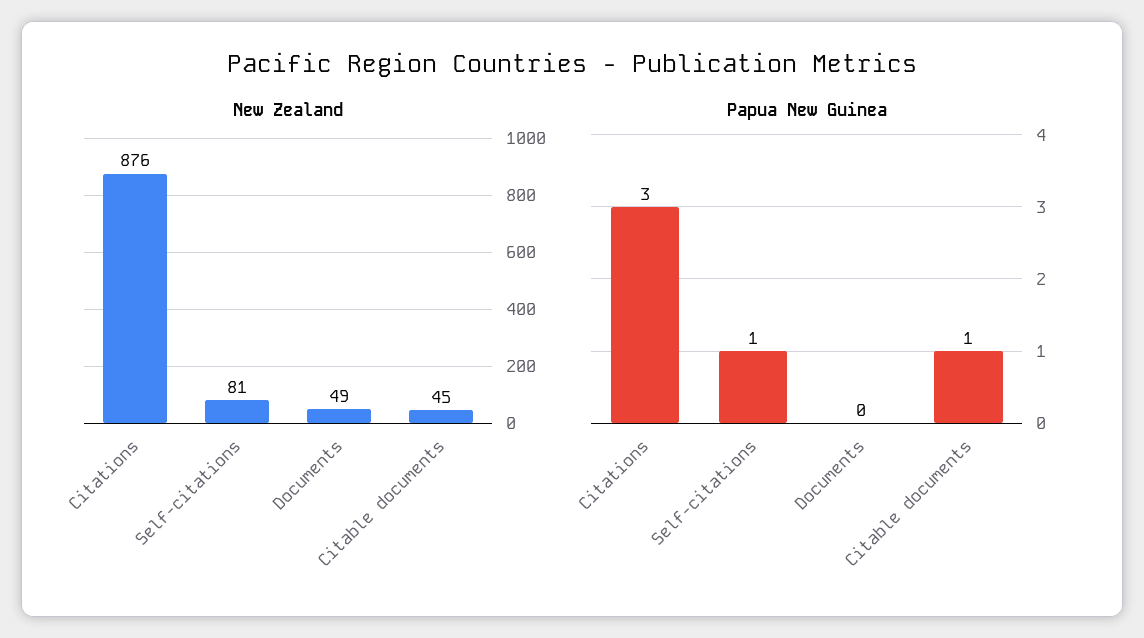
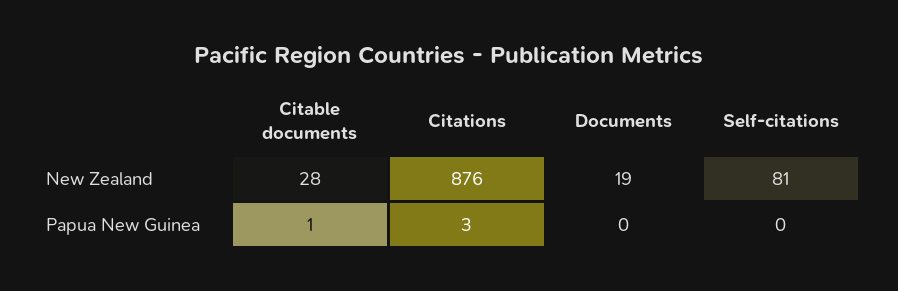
New Zealand, Documents: 49 -> 19
New Zealand, Citable documents: 45 -> 28
Papua New Guinea, Self-citations: 1 -> 0

